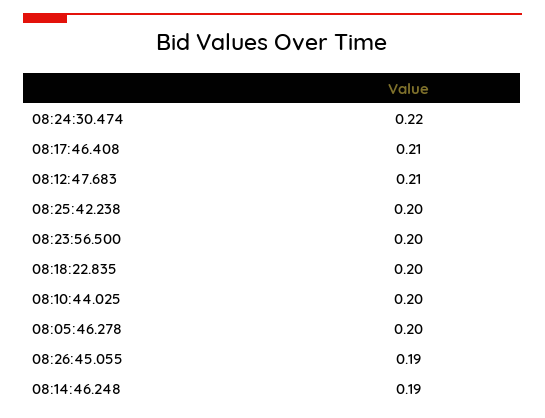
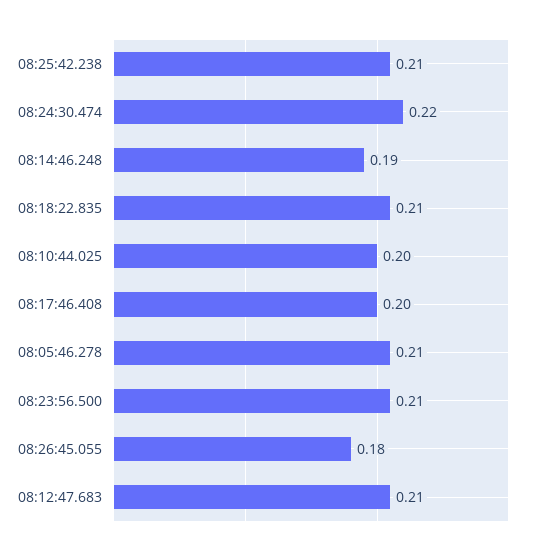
08:17:46.408: 0.21 -> 0.2
08:25:42.238: 0.2 -> 0.21
08:23:56.500: 0.2 -> 0.21
08:18:22.835: 0.2 -> 0.21
08:05:46.278: 0.2 -> 0.21
08:26:45.055: 0.19 -> 0.18

